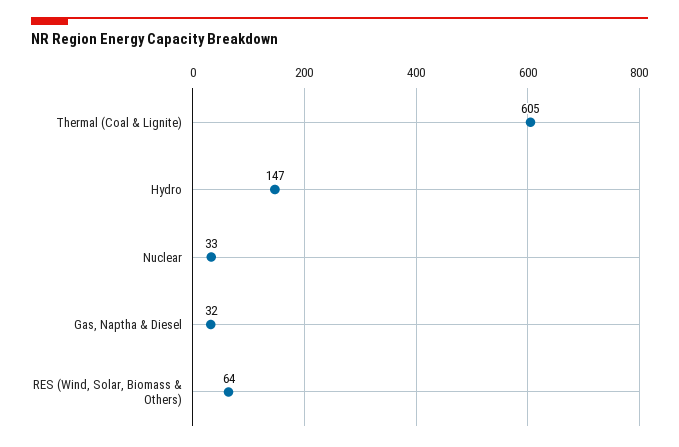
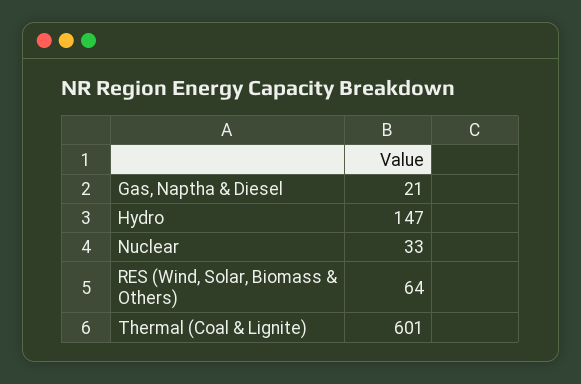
Thermal (Coal & Lignite): 605 -> 601
Gas, Naptha & Diesel: 32 -> 21

